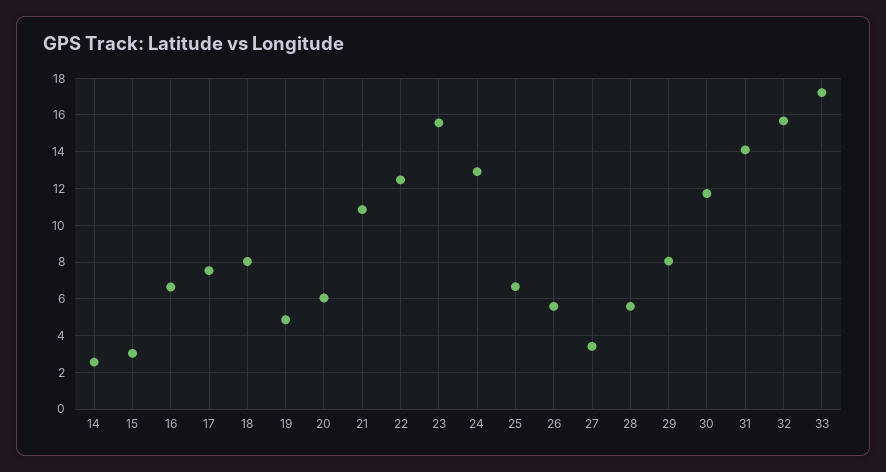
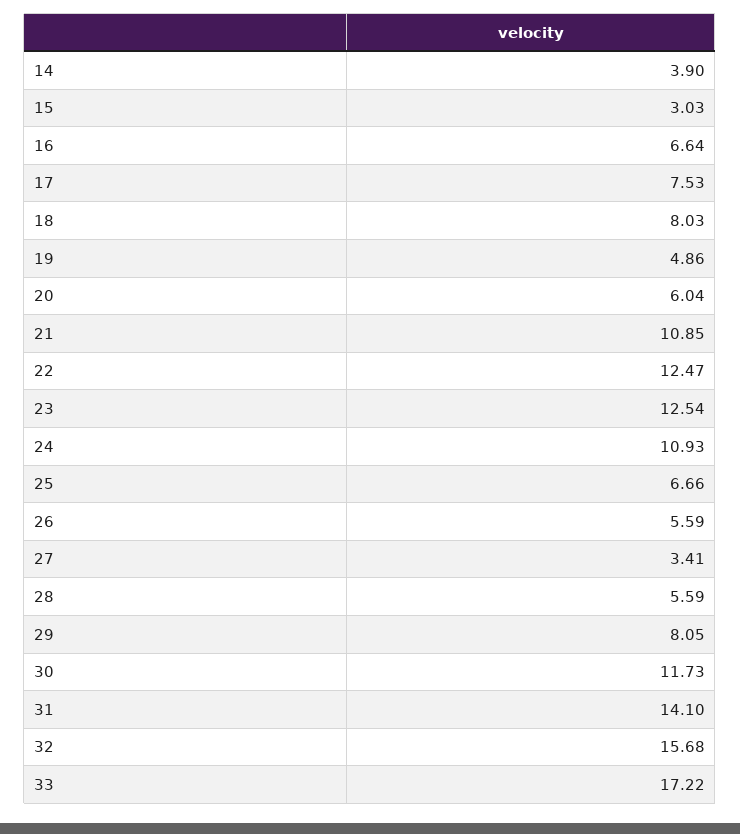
14: 2.5 -> 3.9
23: 15.5 -> 12.54
24: 13 -> 10.93

